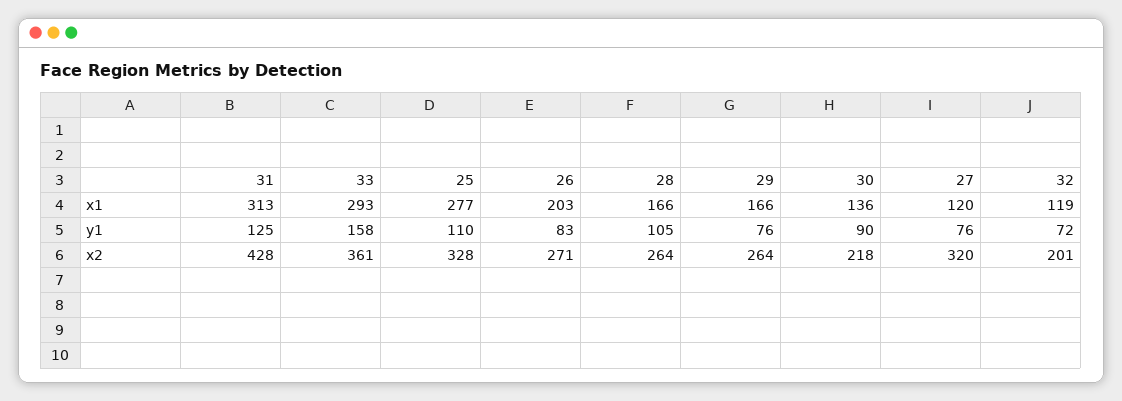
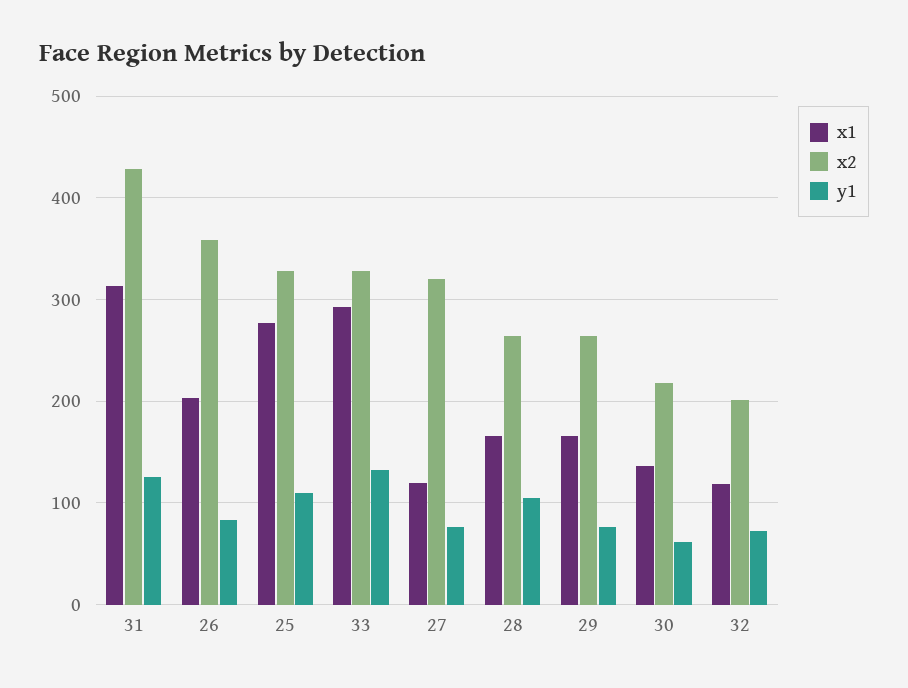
y1, 33: 158 -> 130
y1, 30: 90 -> 60
x2, 33: 361 -> 330
x2, 26: 271 -> 360

